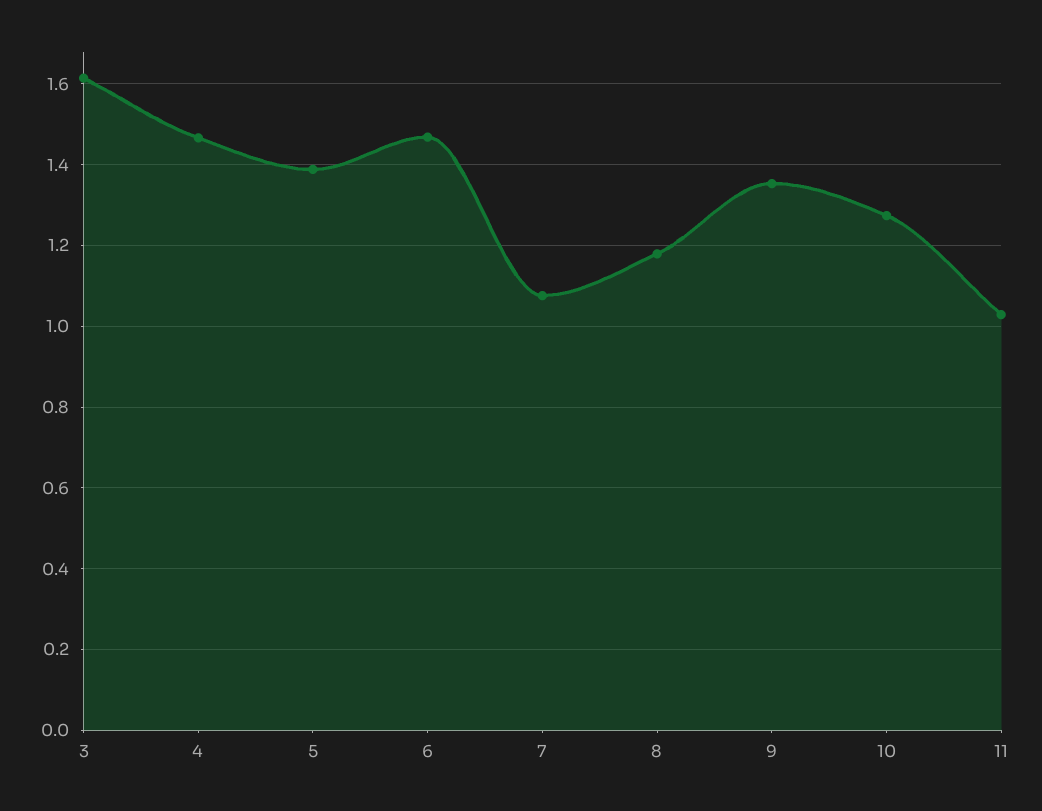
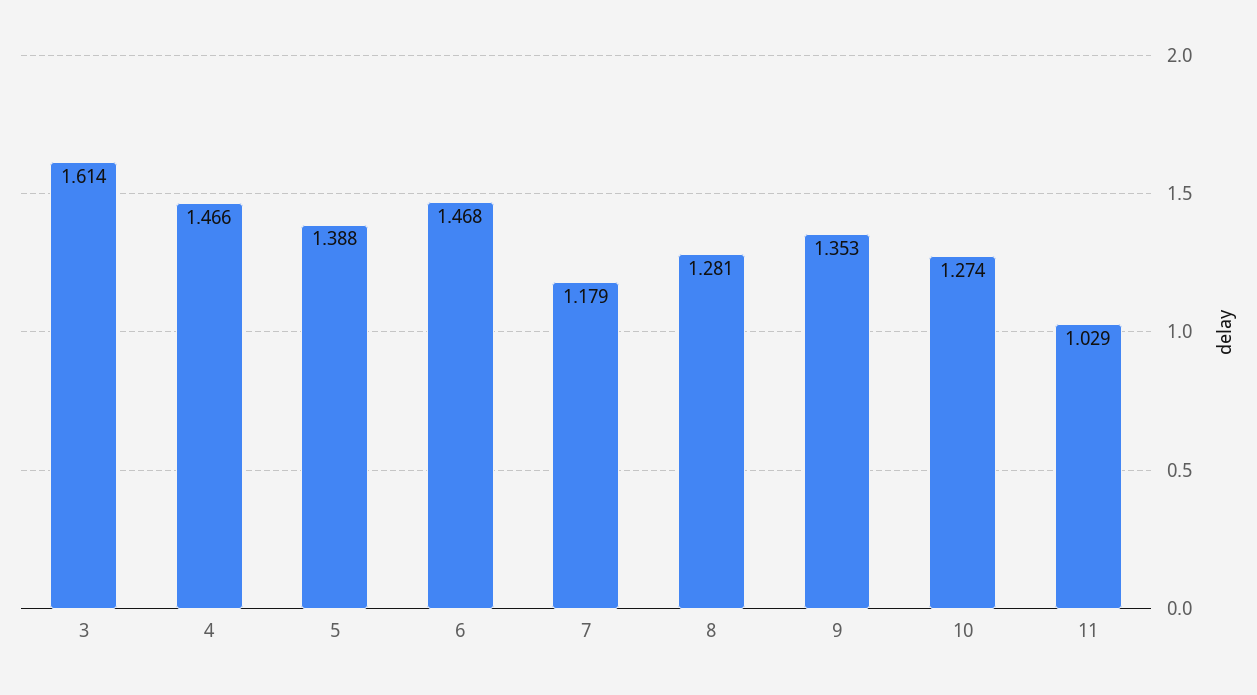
7: 1.08 -> 1.179
8: 1.18 -> 1.281

